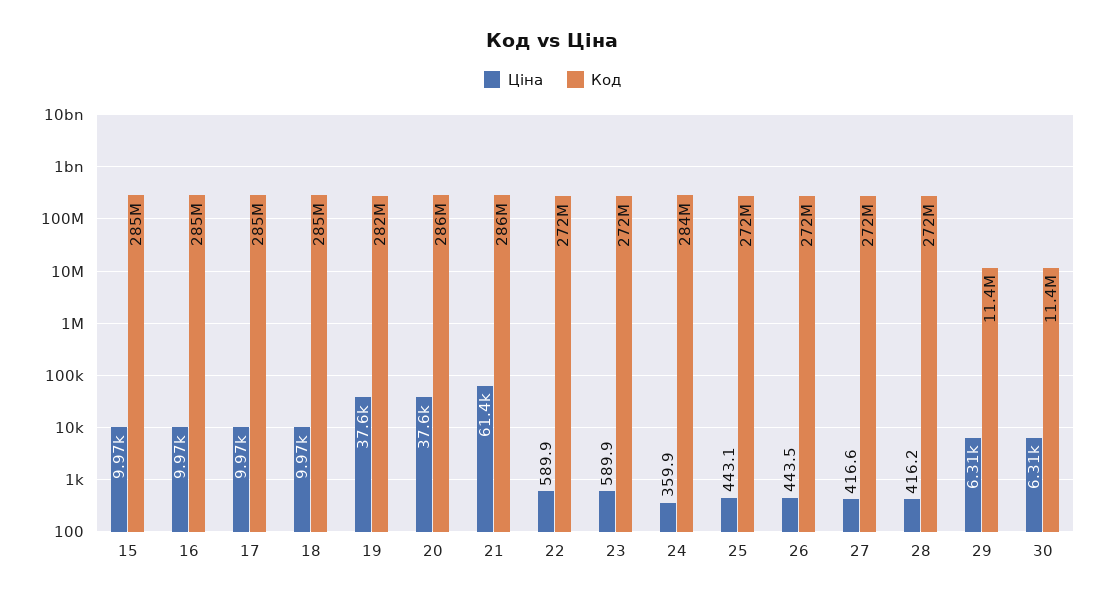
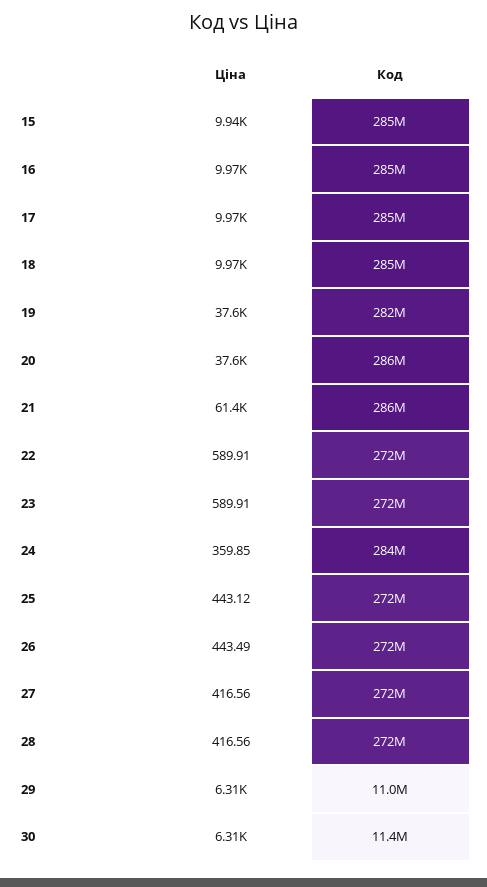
Ціна, 15: 9970 -> 9940
Ціна, 28: 416.2 -> 416.56
Код, 29: 11400000 -> 11000000

